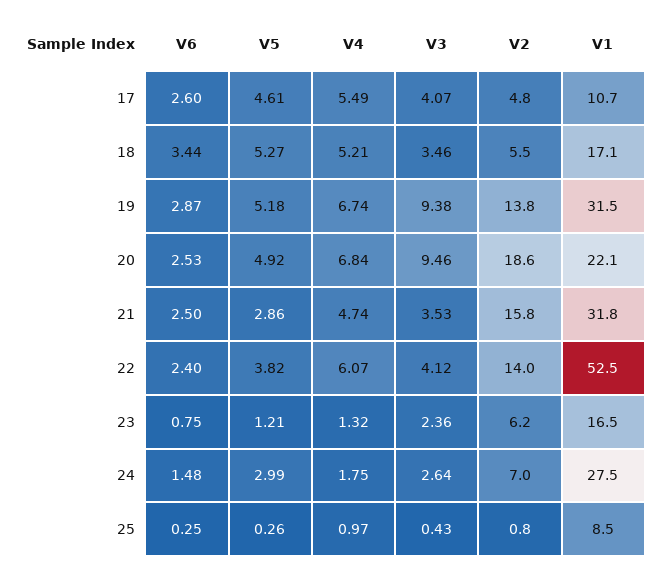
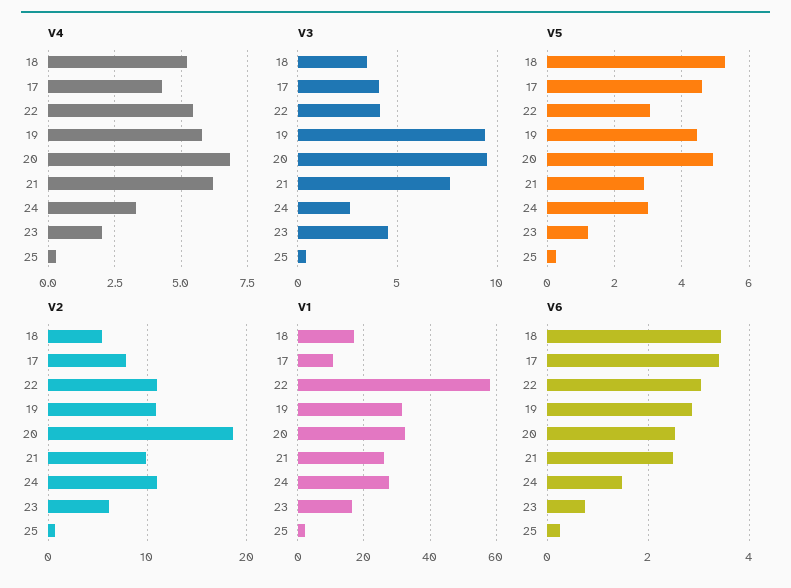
V6, 17: 2.6 -> 3.4
V4, 17: 5.49 -> 4.25
V2, 17: 4.8 -> 8
V5, 19: 5.18 -> 4.4
V4, 19: 6.74 -> 5.75
V2, 19: 13.8 -> 11
V1, 20: 22.1 -> 32
V4, 21: 4.74 -> 6.25
V3, 21: 3.53 -> 7.5
V2, 21: 15.8 -> 10
V1, 21: 31.8 -> 26
V6, 22: 2.4 -> 3
V5, 22: 3.82 -> 3
V4, 22: 6.07 -> 5.5
V2, 22: 14 -> 11
V1, 22: 52.5 -> 58
V4, 23: 1.32 -> 2
V3, 23: 2.36 -> 4.5
V4, 24: 1.75 -> 3.25
V2, 24: 7 -> 11
V4, 25: 0.97 -> 0.25
V1, 25: 8.5 -> 2

